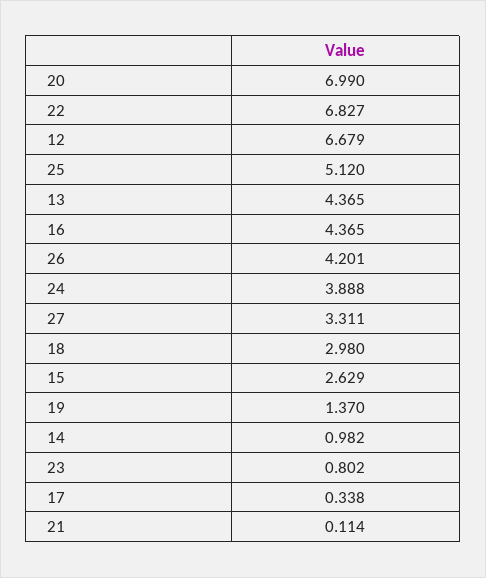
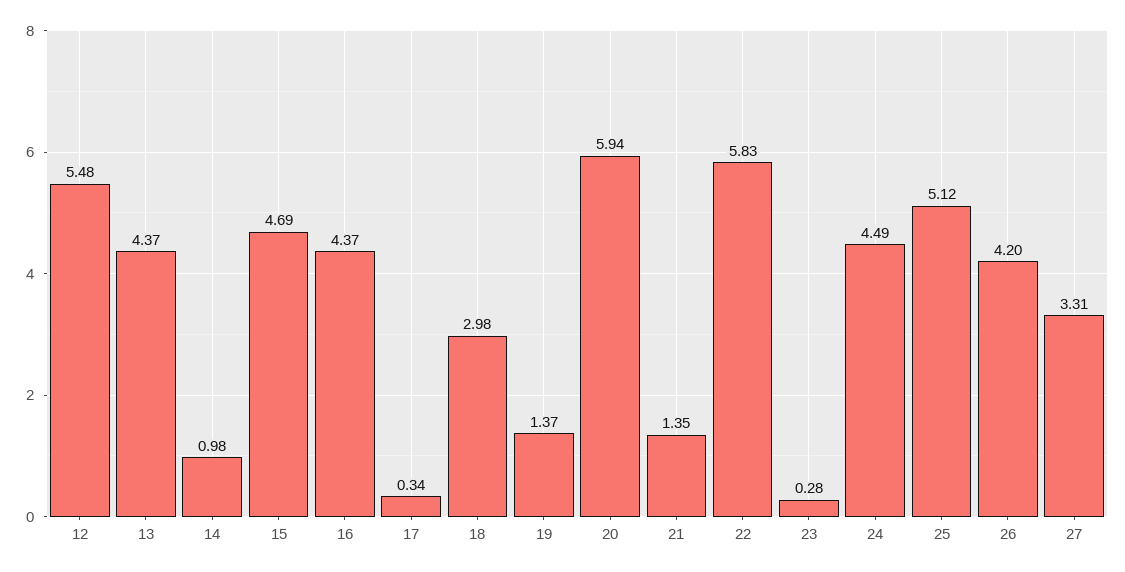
20: 6.99 -> 5.94
22: 6.827 -> 5.83
12: 6.679 -> 5.48
24: 3.888 -> 4.49
15: 2.629 -> 4.69
23: 0.802 -> 0.28
21: 0.114 -> 1.35

